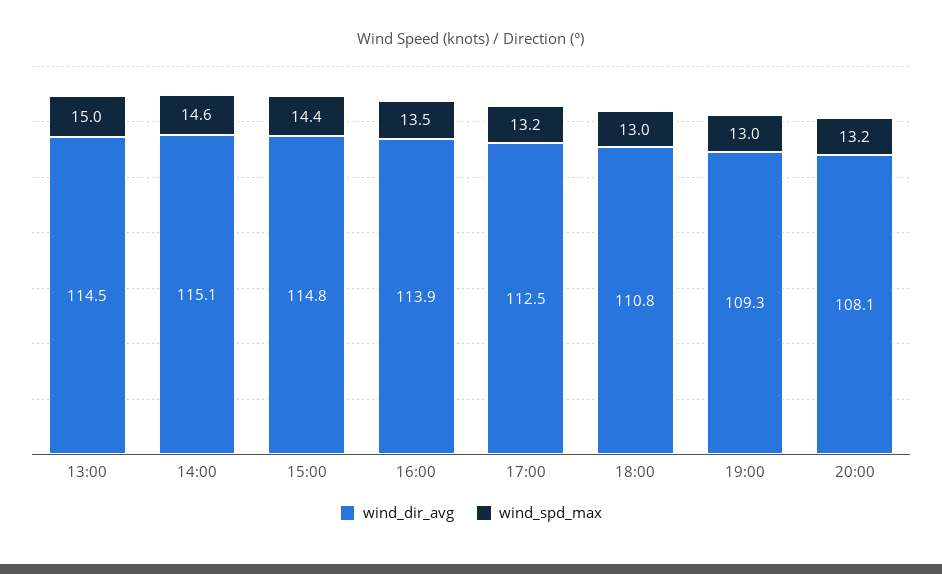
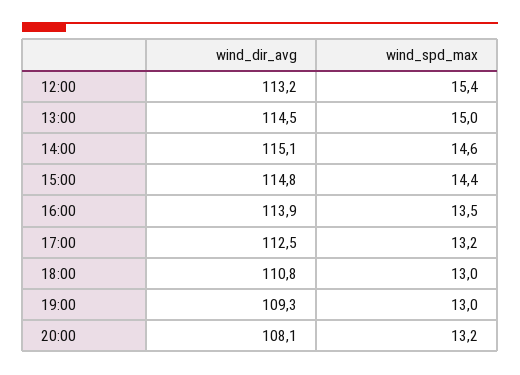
wind_dir_avg, 12:00: none -> 113.2
wind_spd_max, 12:00: none -> 15.4

